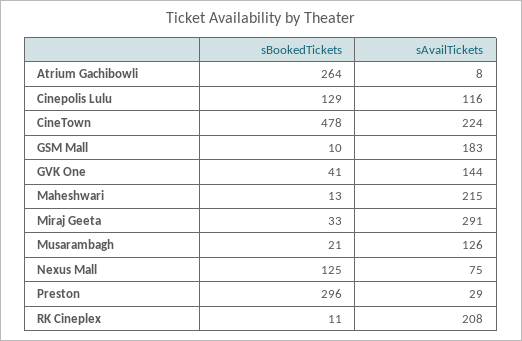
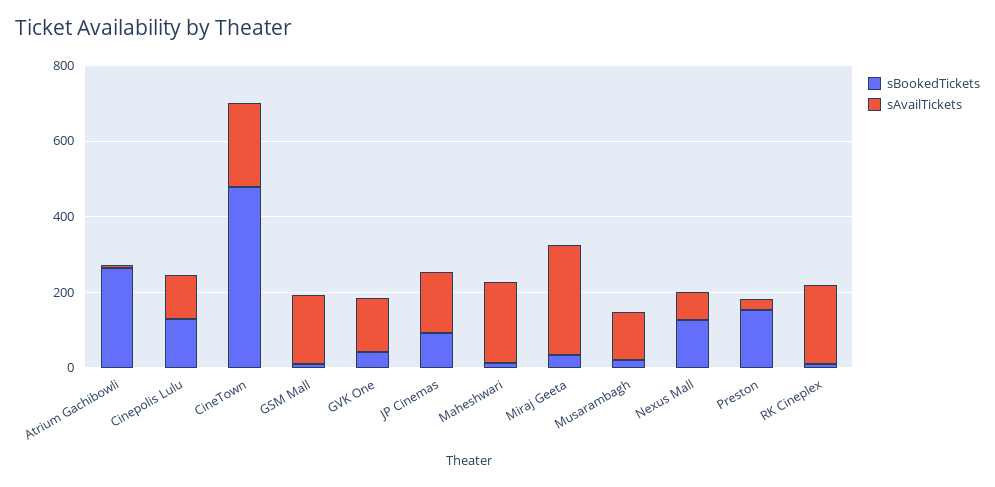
sBookedTickets, Preston: 296 -> 150
sBookedTickets, JP Cinemas: none -> 100
sAvailTickets, JP Cinemas: none -> 150

